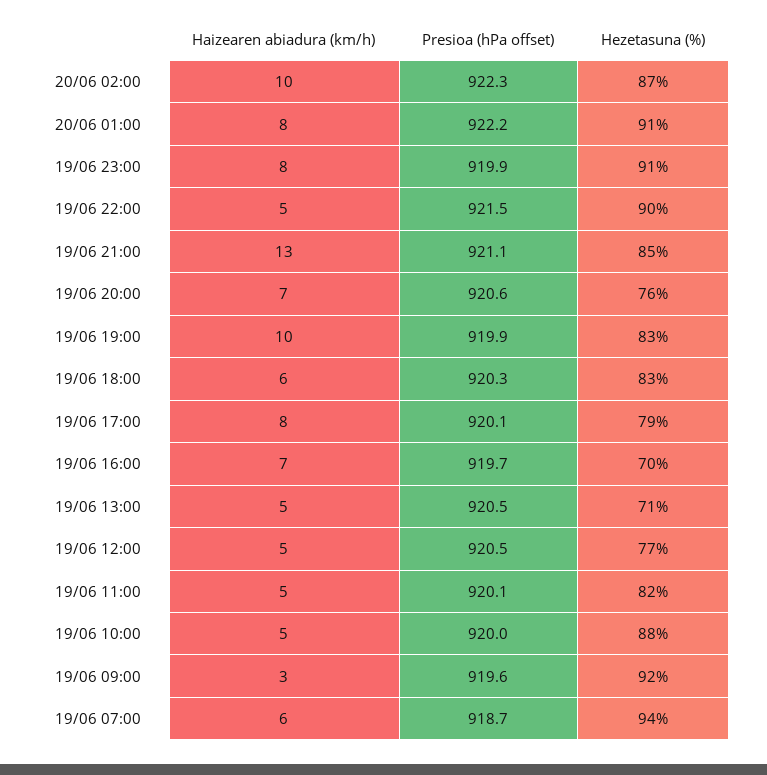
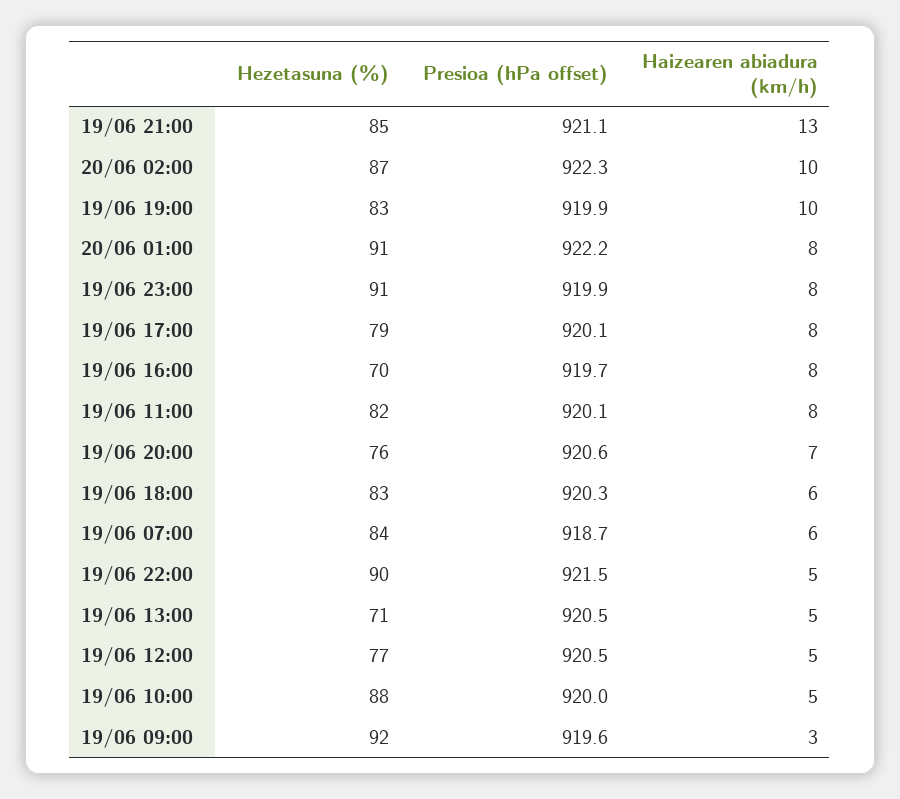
Haizearen abiadura (km/h), 19/06 16:00: 7 -> 8
Haizearen abiadura (km/h), 19/06 11:00: 5 -> 8
Hezetasuna (%), 19/06 07:00: 94 -> 84

